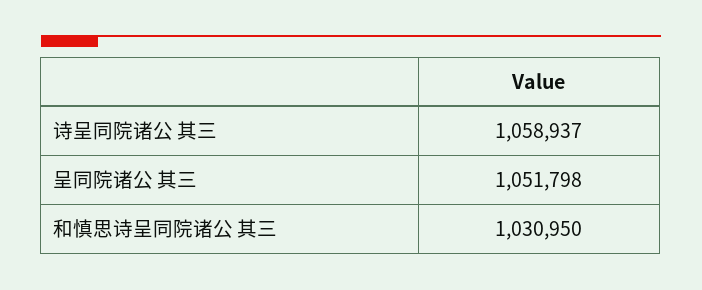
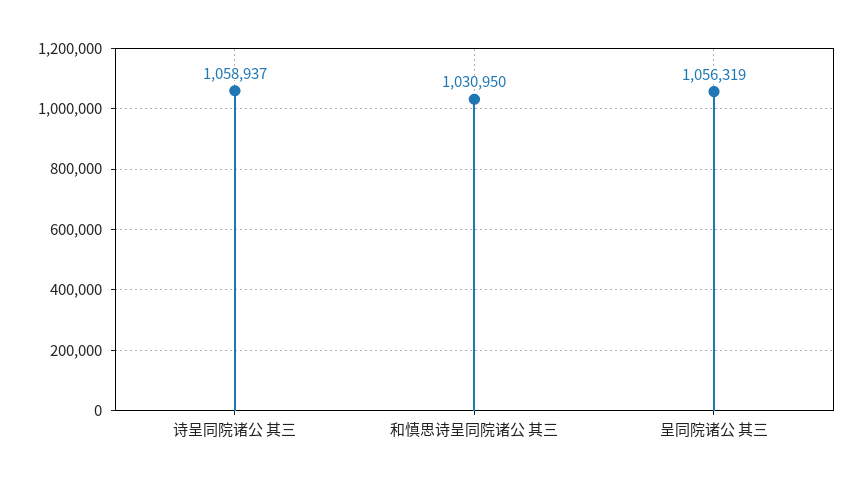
呈同院诸公 其三: 1051798 -> 1056319

